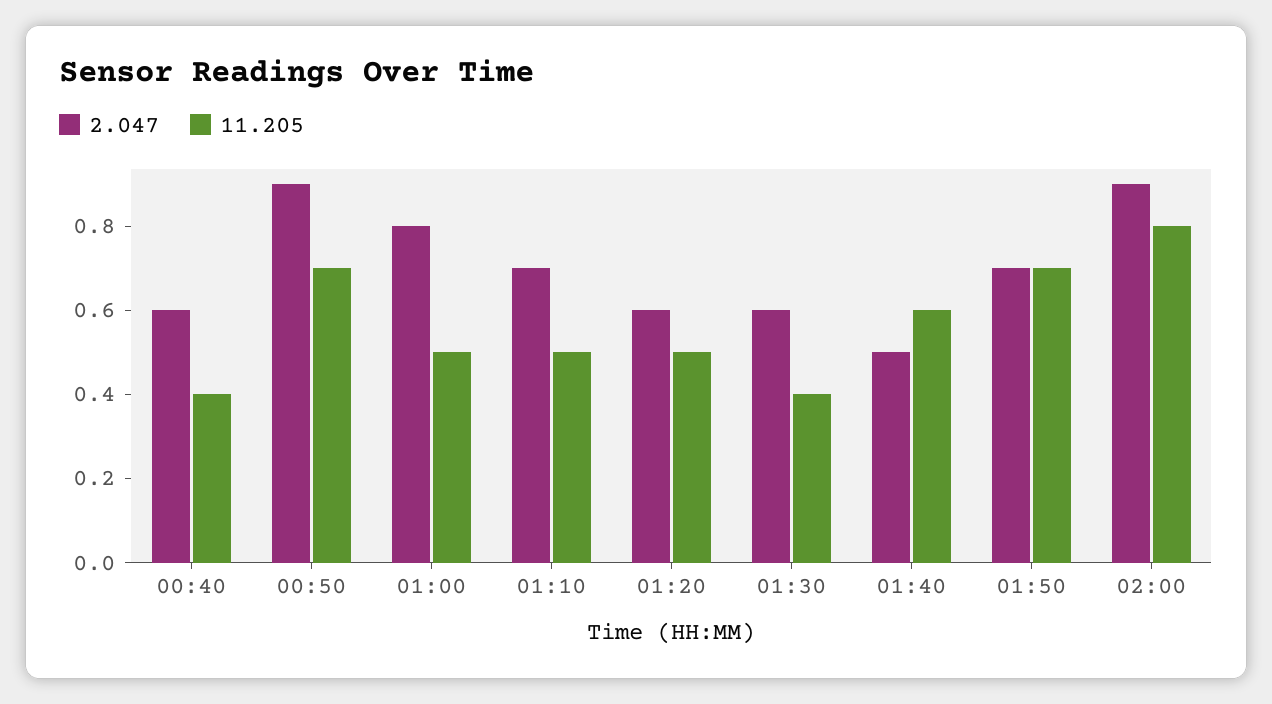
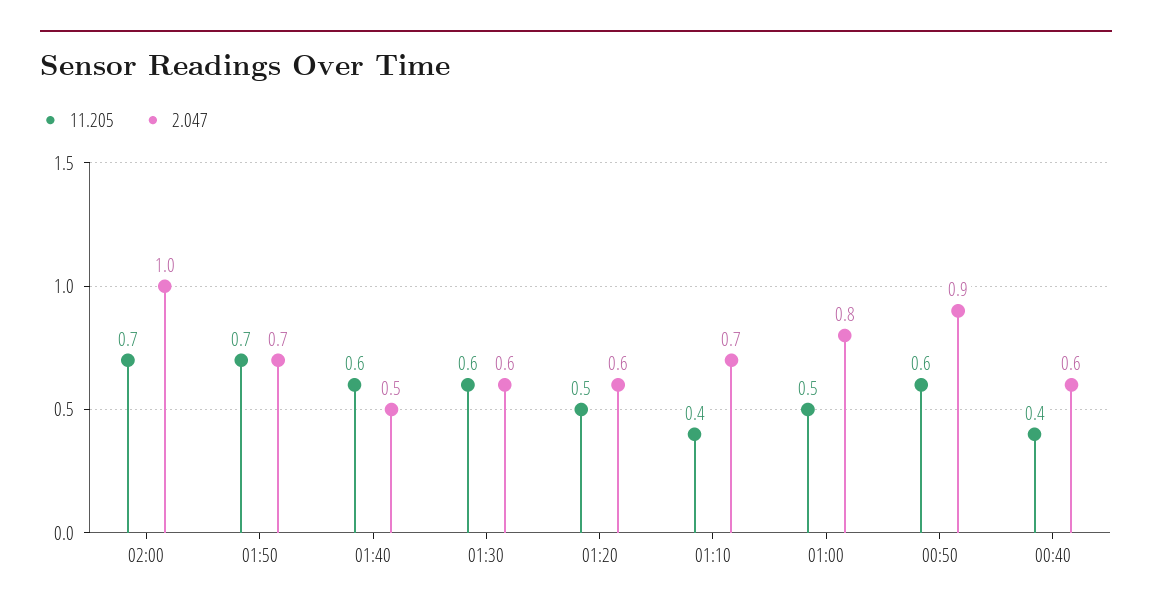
11.205, 00:50: 0.7 -> 0.6
11.205, 01:10: 0.5 -> 0.4
11.205, 01:30: 0.4 -> 0.6
2.047, 02:00: 0.9 -> 1
11.205, 02:00: 0.8 -> 0.7

